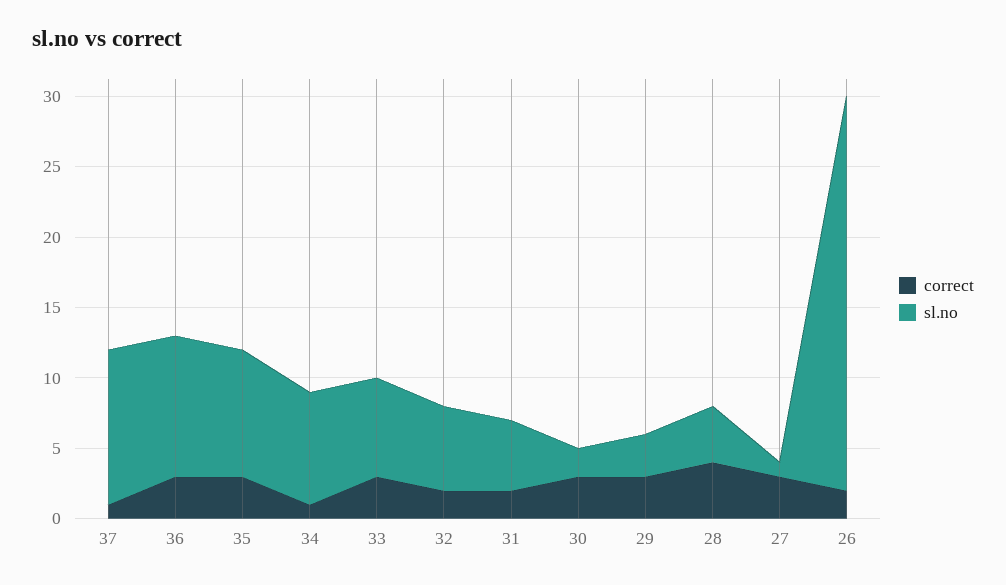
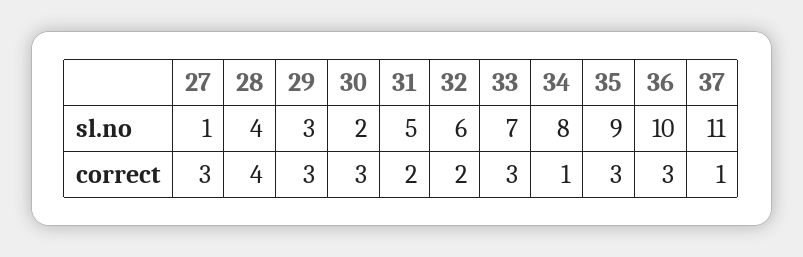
correct, 26: 2 -> none
sl.no, 26: 28 -> none

